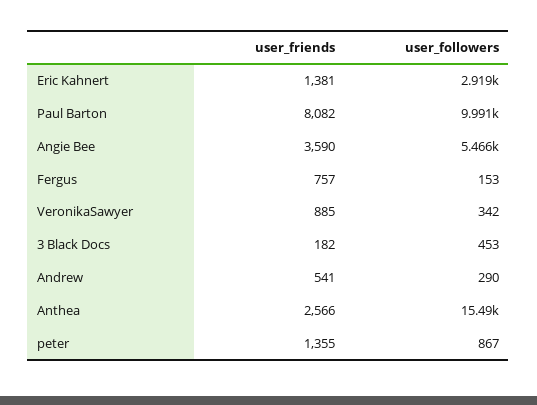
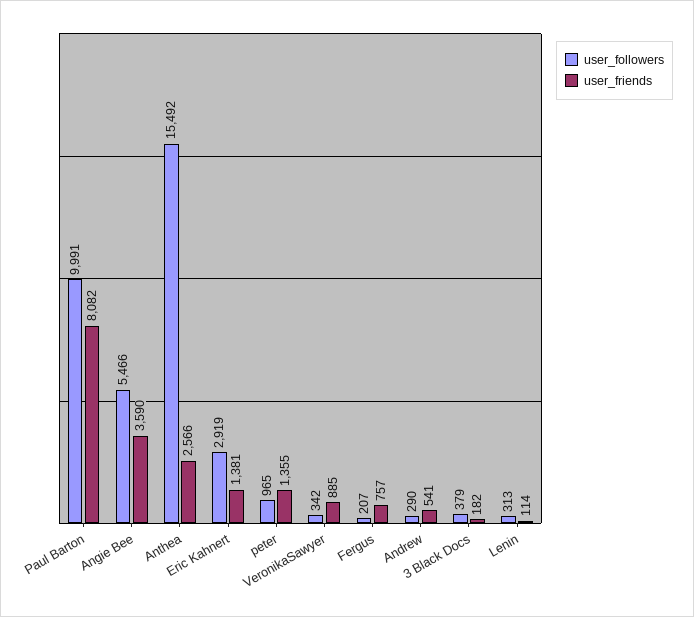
user_followers, Fergus: 153 -> 207
user_followers, 3 Black Docs: 453 -> 379
user_followers, peter: 867 -> 965
user_followers, Lenin: none -> 313
user_friends, Lenin: none -> 114

